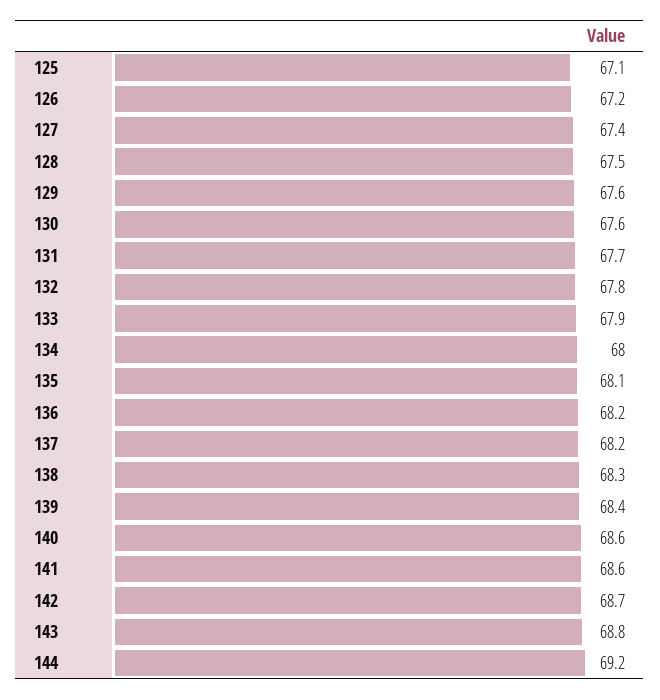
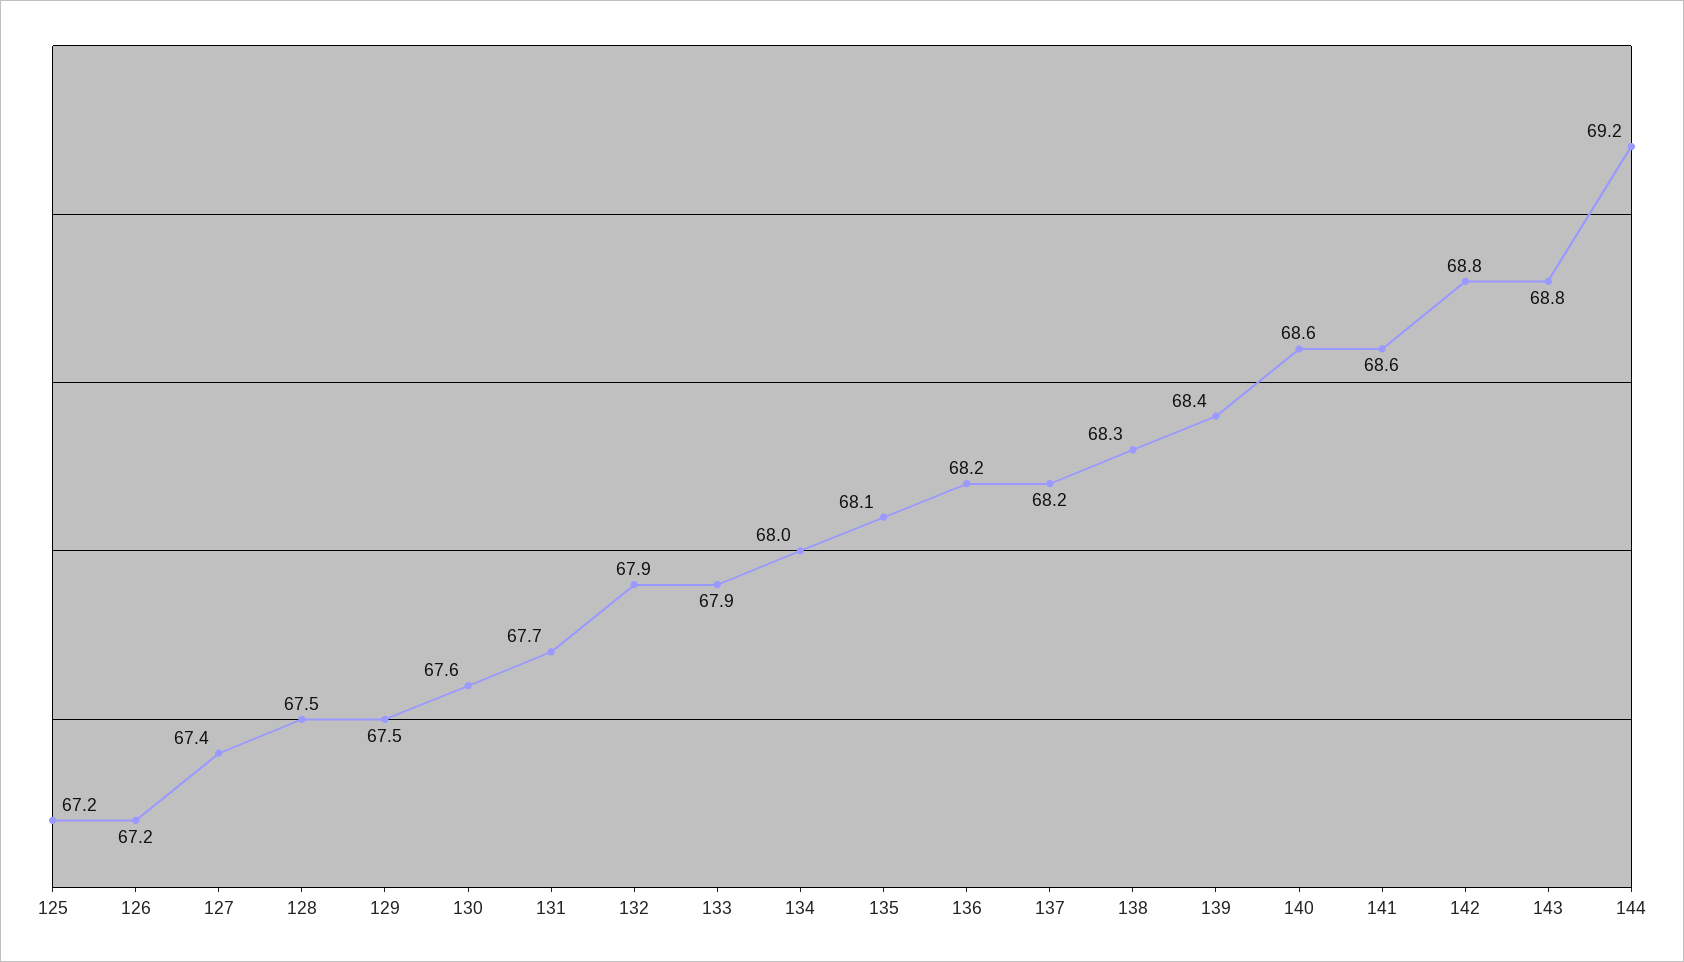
125: 67.1 -> 67.2
129: 67.6 -> 67.5
132: 67.8 -> 67.9
142: 68.7 -> 68.8

